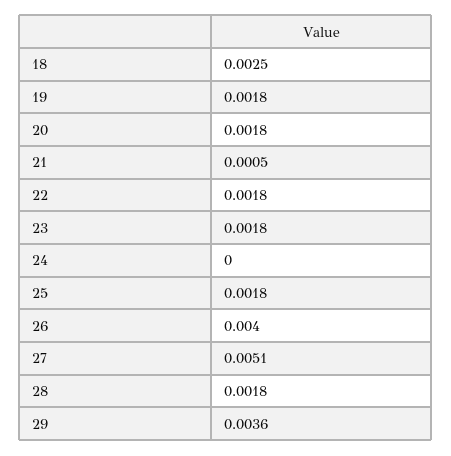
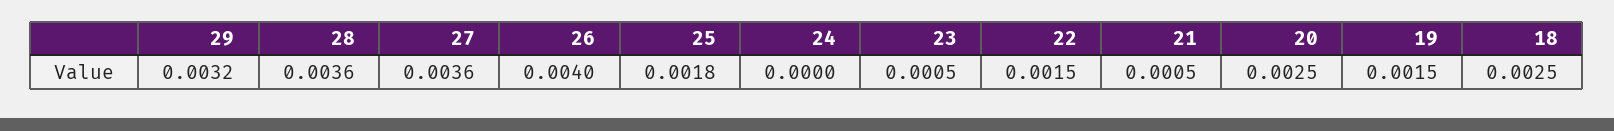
19: 0.0018 -> 0.0015
20: 0.0018 -> 0.0025
22: 0.0018 -> 0.0015
23: 0.0018 -> 0.0005
27: 0.0051 -> 0.0036
28: 0.0018 -> 0.0036
29: 0.0036 -> 0.0032

